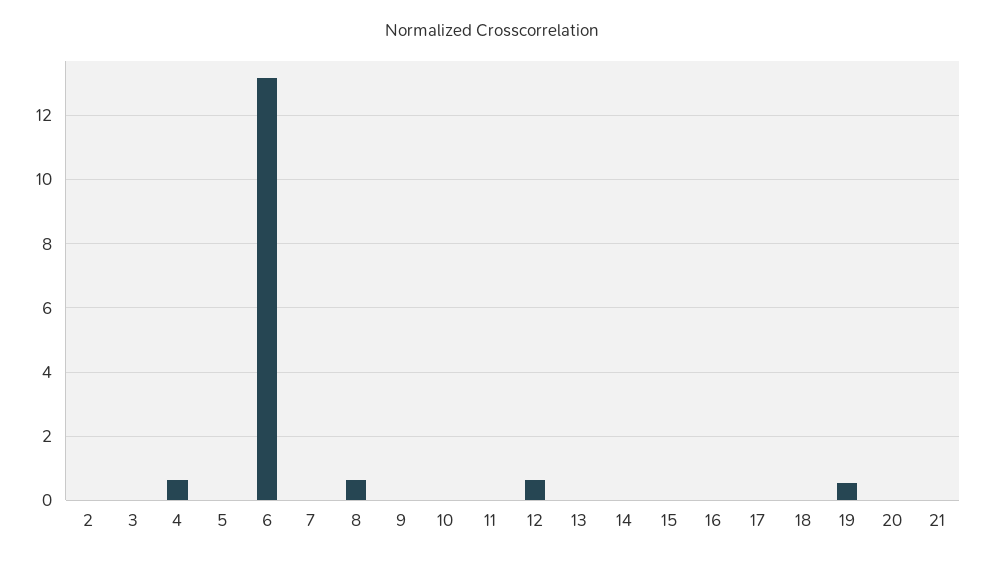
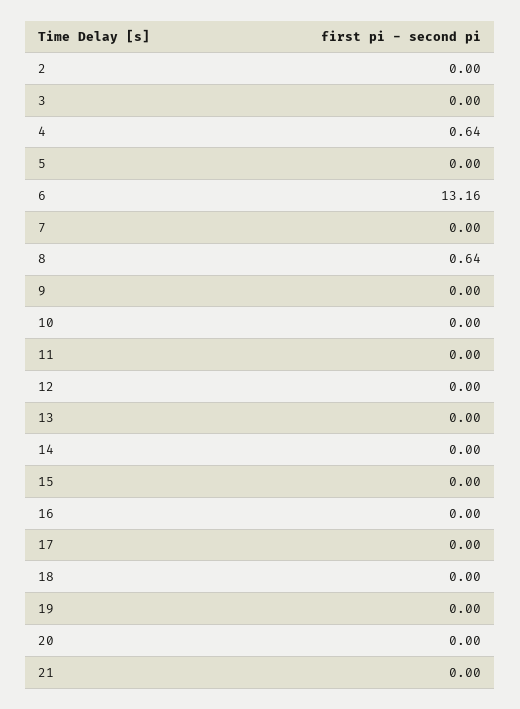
12: 0.6 -> 0
19: 0.6 -> 0

